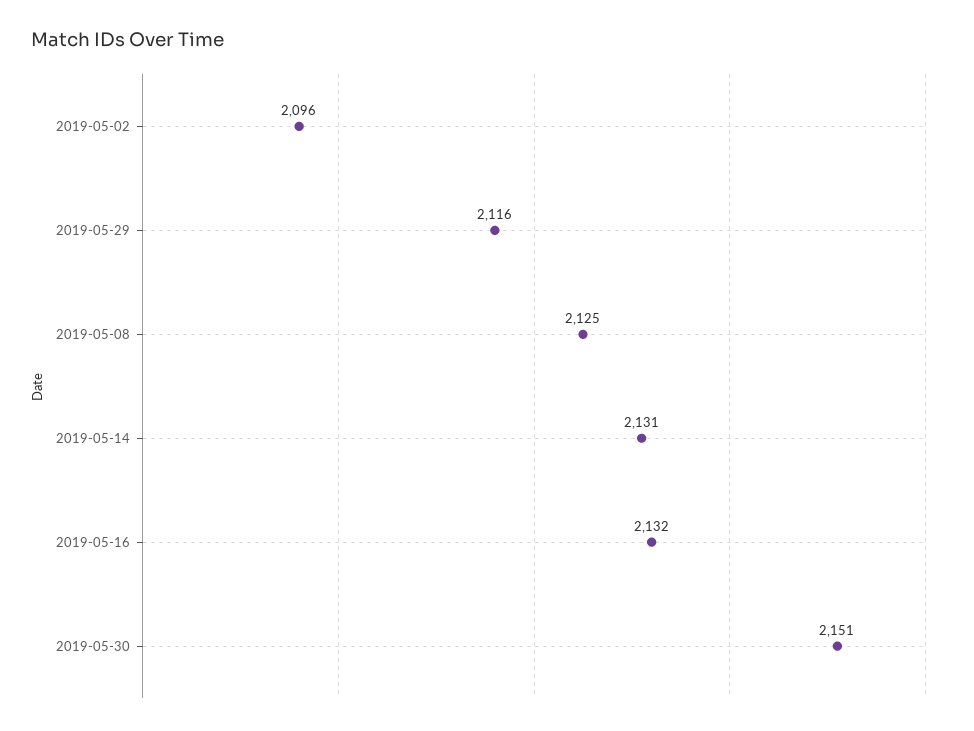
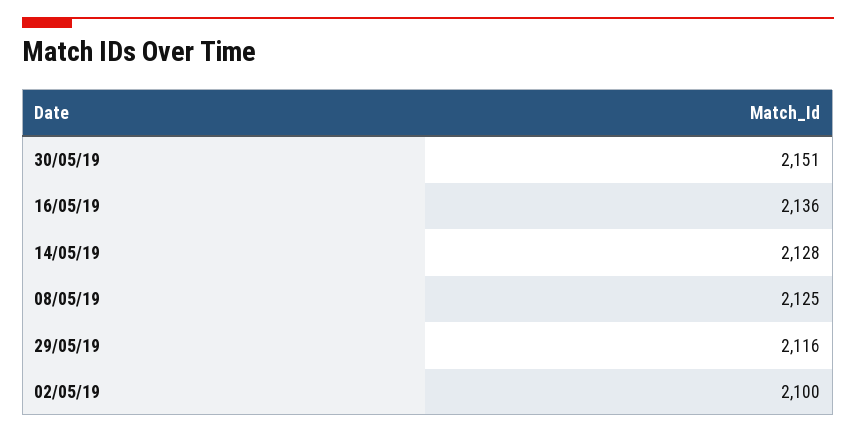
2019-05-02: 2096 -> 2100
2019-05-14: 2131 -> 2128
2019-05-16: 2132 -> 2136

